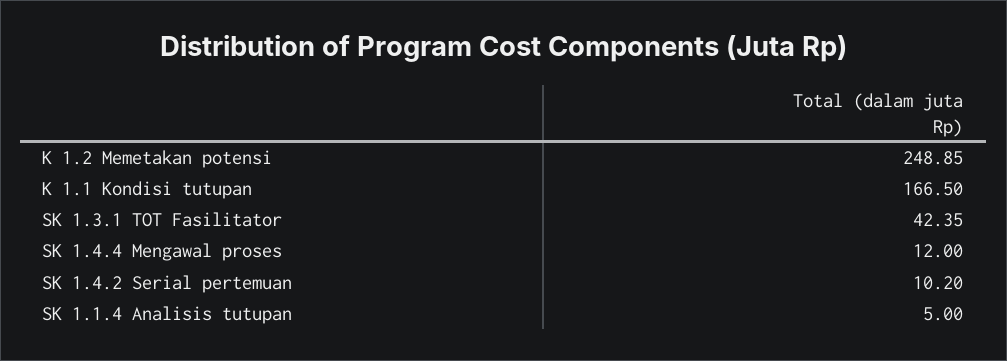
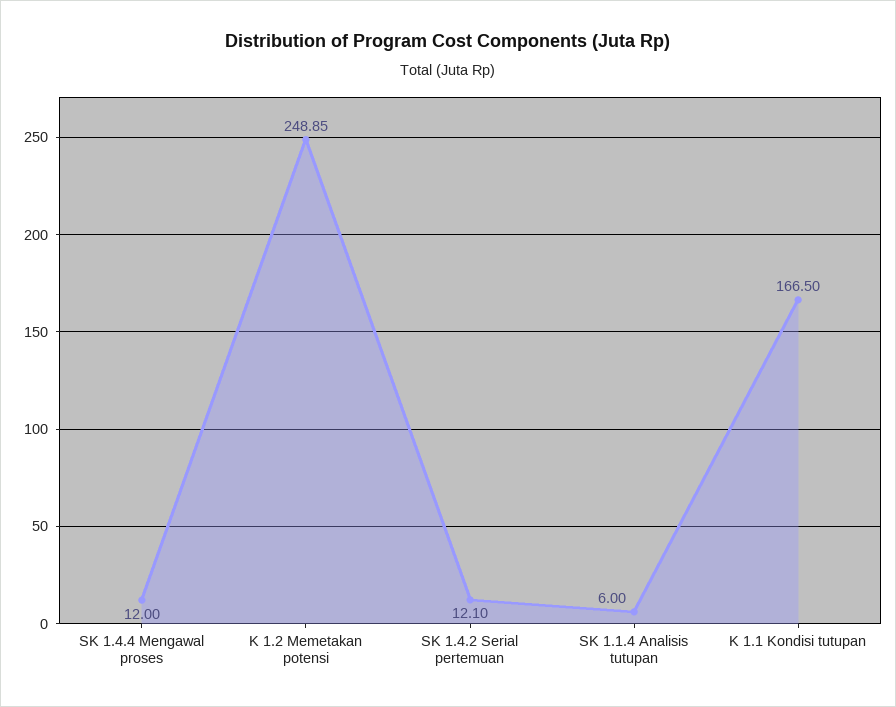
SK 1.3.1 TOT Fasilitator: 42.35 -> none
SK 1.4.2 Serial pertemuan: 10.2 -> 12.1
SK 1.1.4 Analisis tutupan: 5 -> 6

